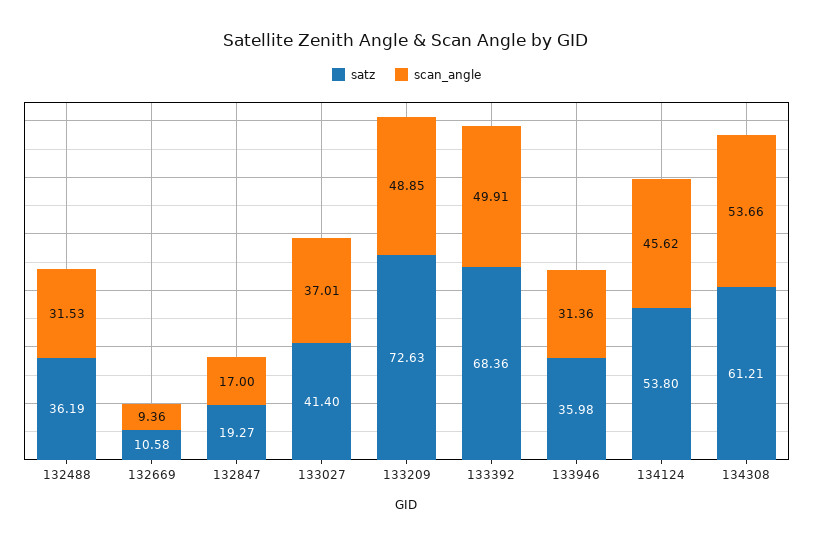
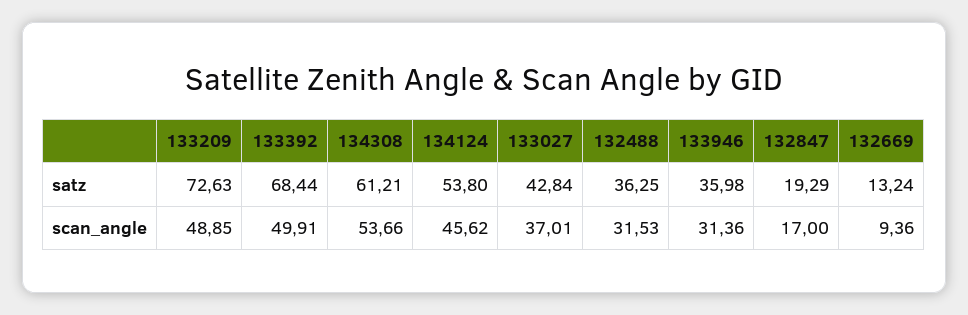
satz, 132488: 36.19 -> 36.25
satz, 132669: 10.58 -> 13.24
satz, 132847: 19.27 -> 19.29
satz, 133027: 41.4 -> 42.84
satz, 133392: 68.36 -> 68.44

